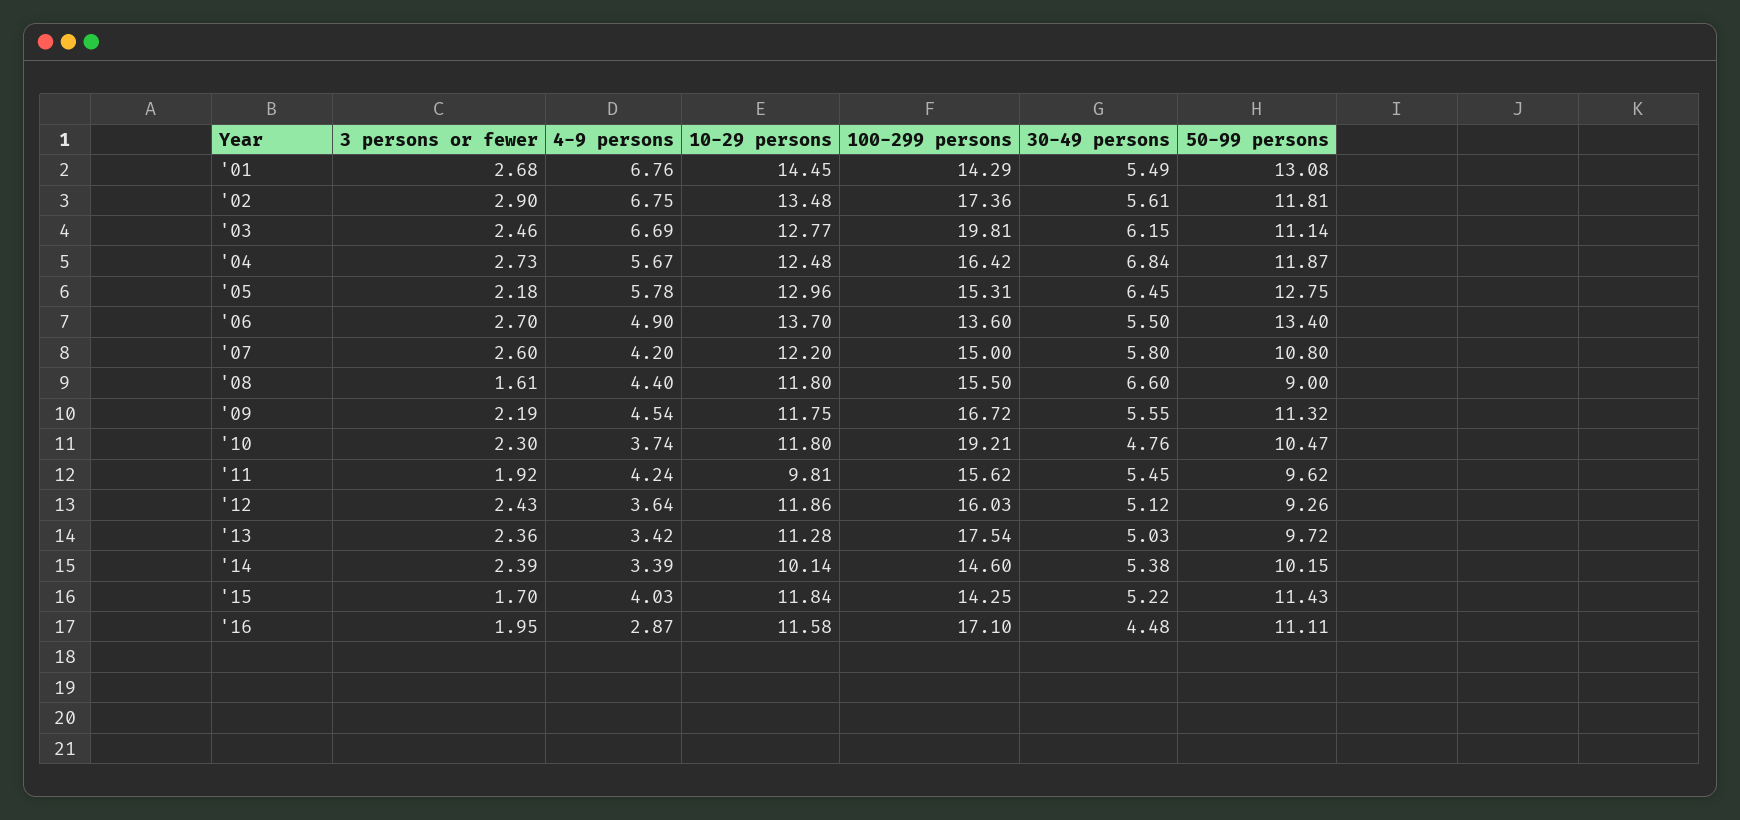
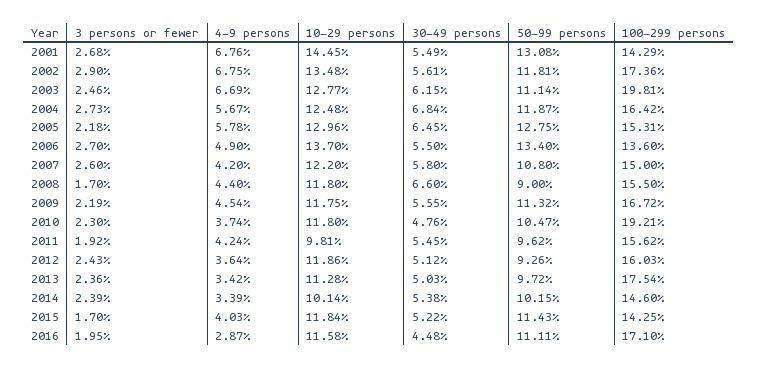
3 persons or fewer, '08: 1.61 -> 1.7

